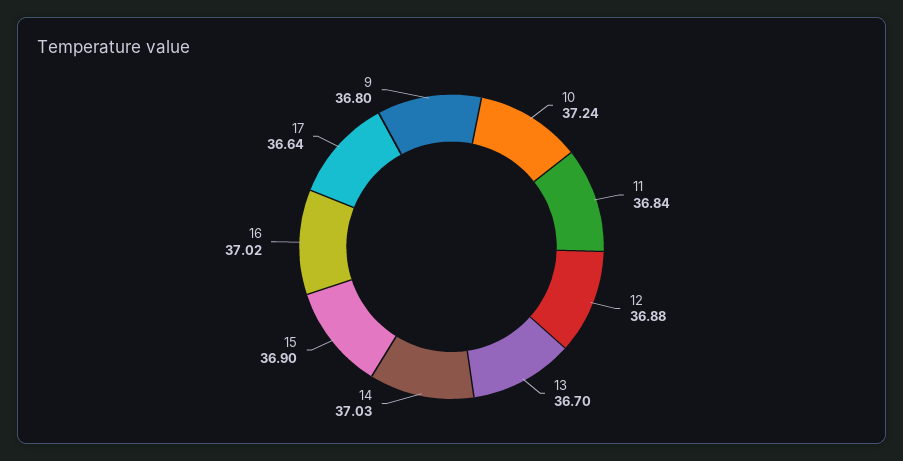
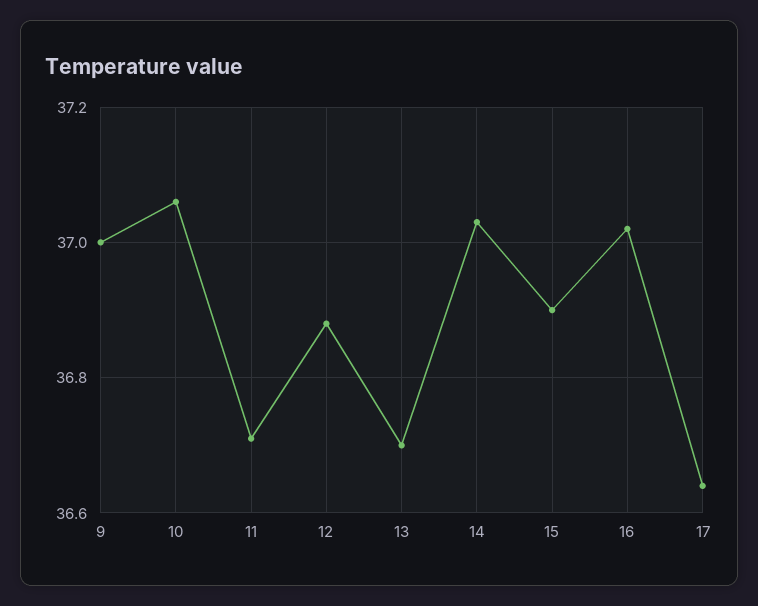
10: 37.24 -> 37.05
11: 36.84 -> 36.7
9: 36.8 -> 37

